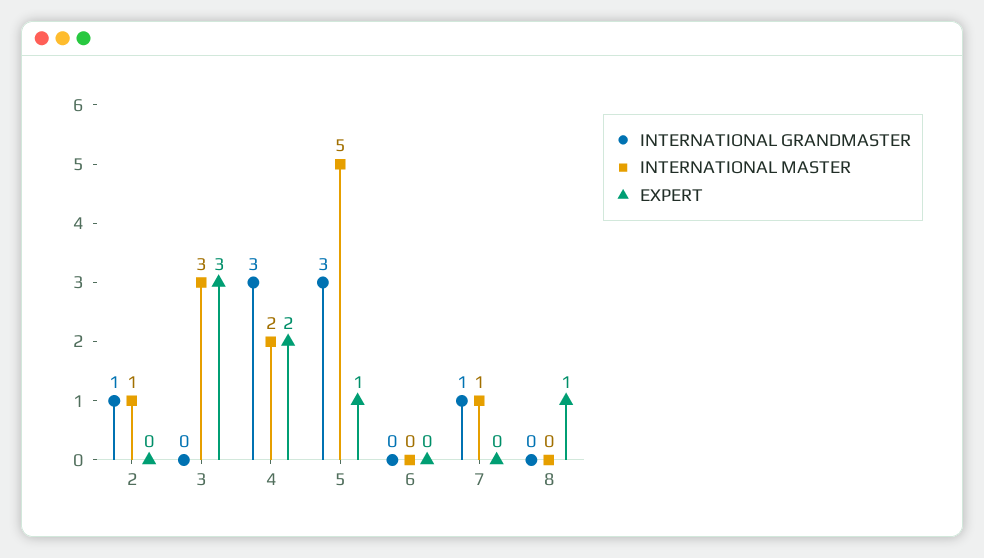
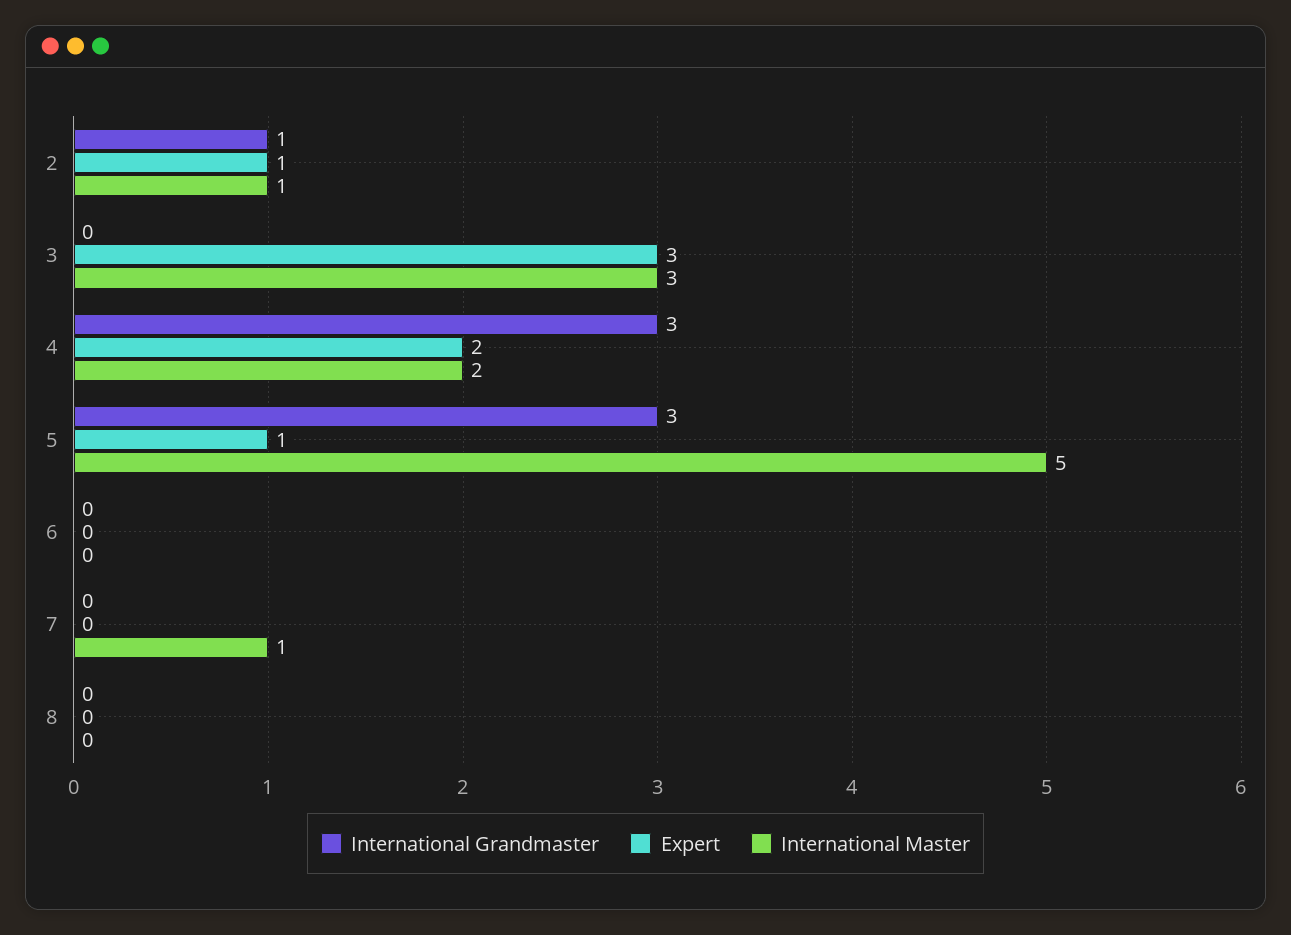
EXPERT, 2: 0 -> 1
INTERNATIONAL GRANDMASTER, 7: 1 -> 0
EXPERT, 8: 1 -> 0

